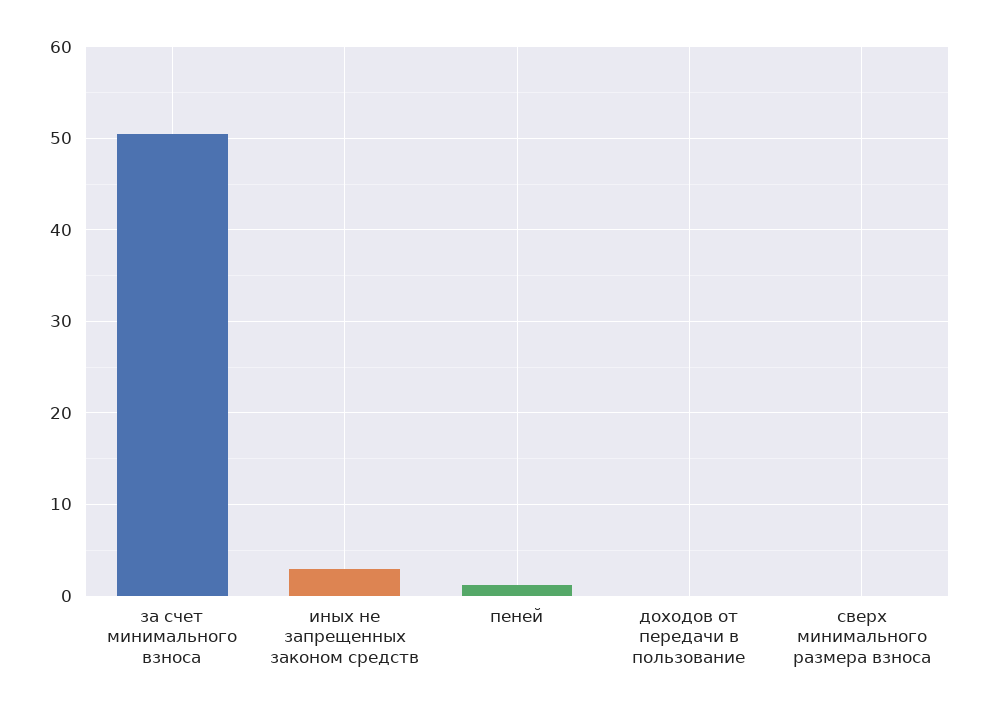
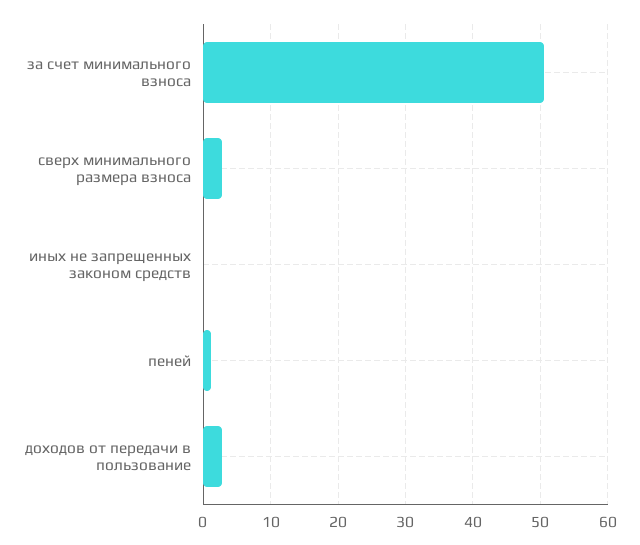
иных не запрещенных законом средств: 3 -> 0
доходов от передачи в пользование: 0 -> 3
сверх минимального размера взноса: 0 -> 3

